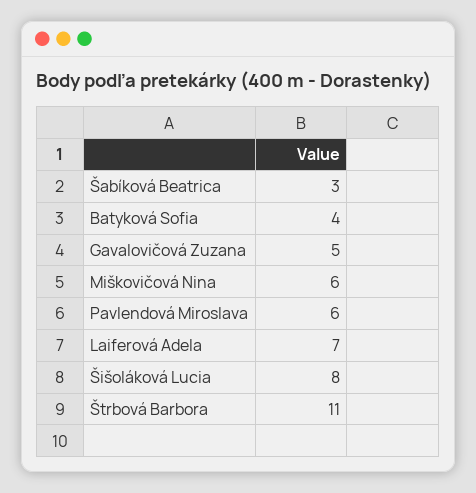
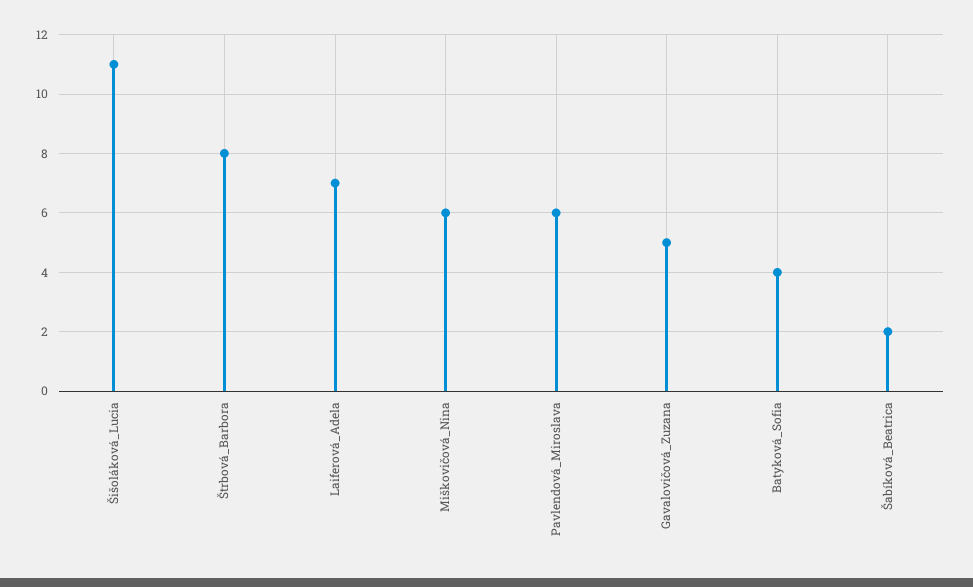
Šabíková Beatrica: 3 -> 2
Šišoláková Lucia: 8 -> 11
Štrbová Barbora: 11 -> 8

